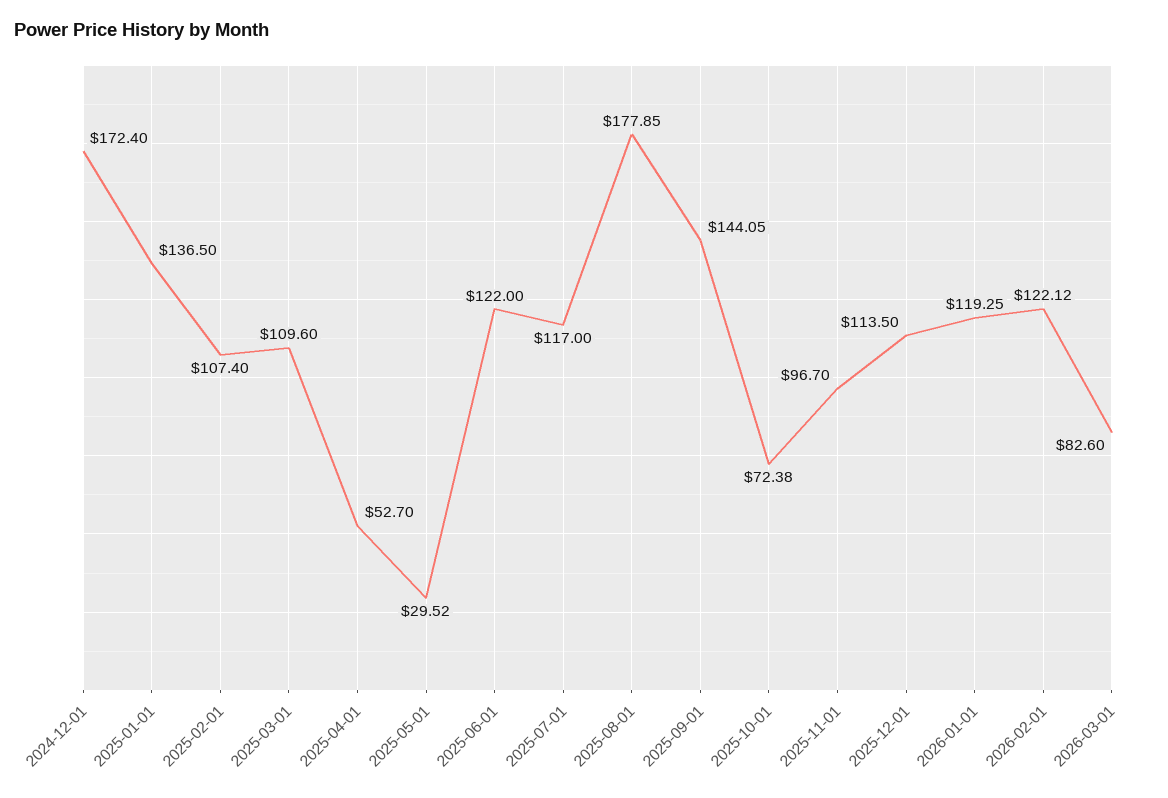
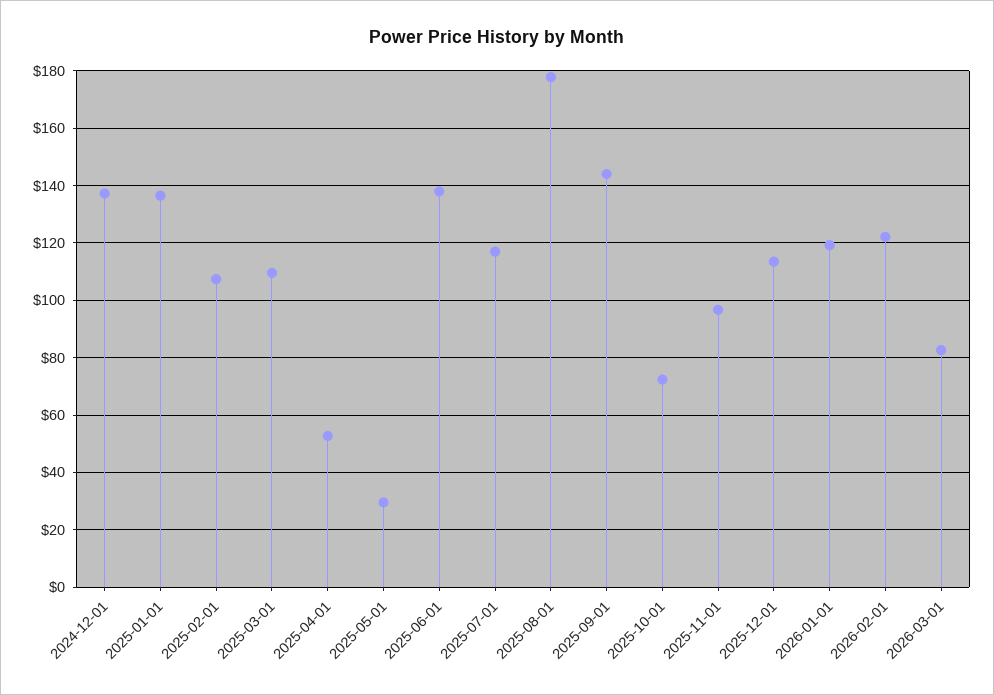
2024-12-01: 172.4 -> 137.5
2025-06-01: 122 -> 137.5

